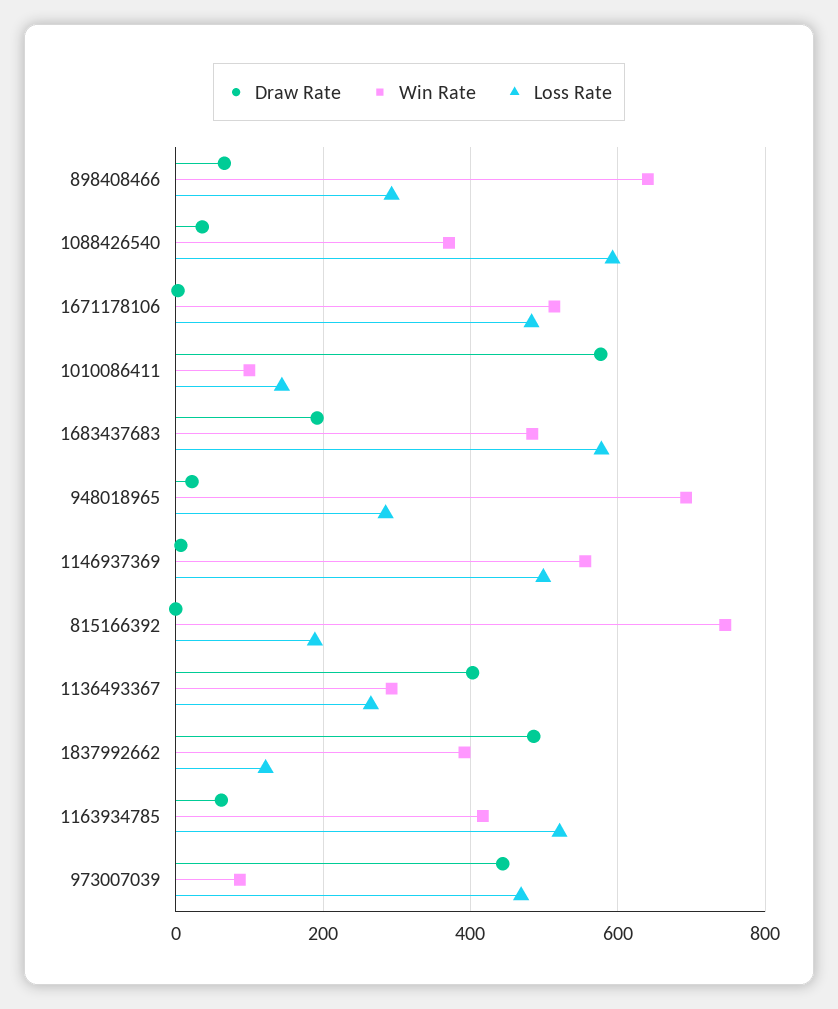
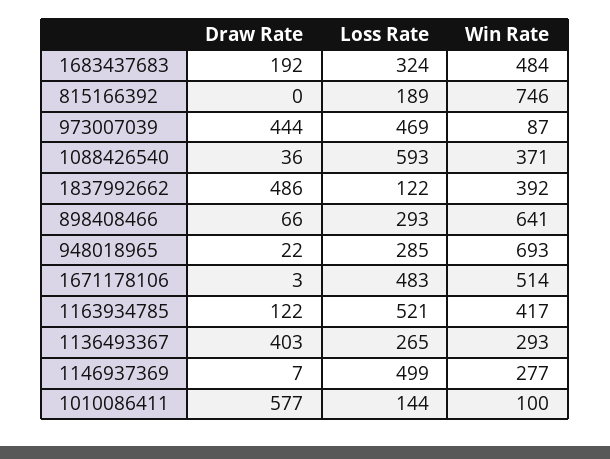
Loss Rate, 1683437683: 580 -> 324
Win Rate, 1146937369: 560 -> 277
Draw Rate, 1163934785: 60 -> 122

